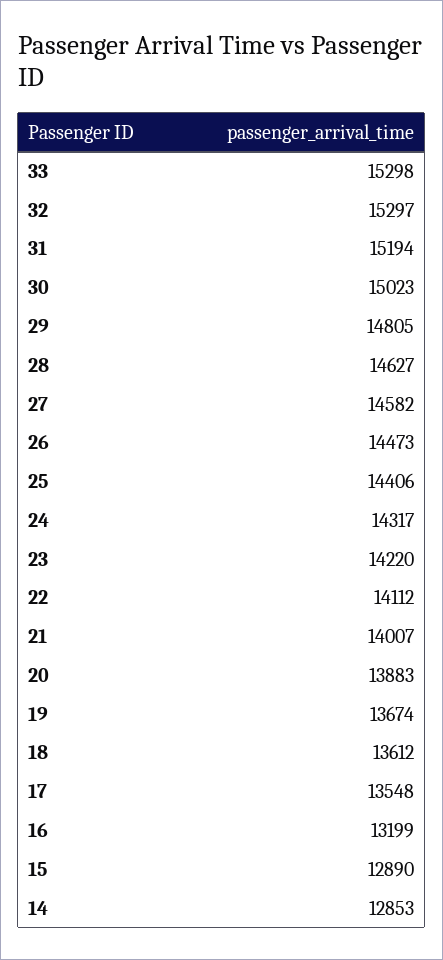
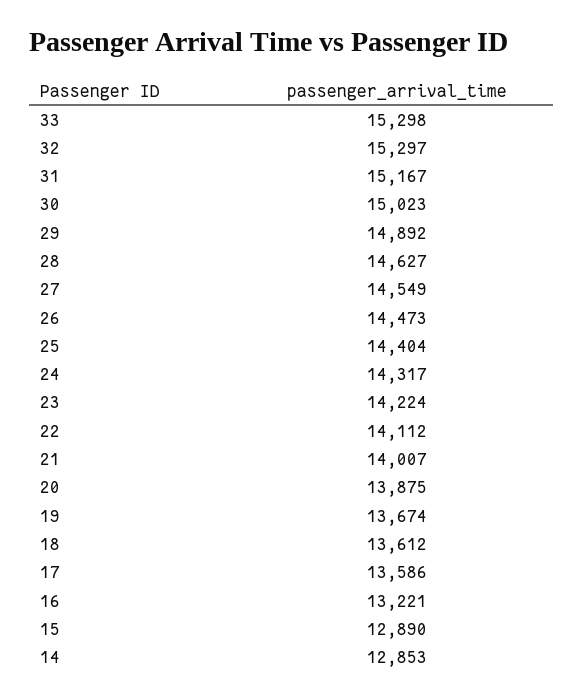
31: 15194 -> 15167
29: 14805 -> 14892
27: 14582 -> 14549
25: 14406 -> 14404
23: 14220 -> 14224
20: 13883 -> 13875
17: 13548 -> 13586
16: 13199 -> 13221

